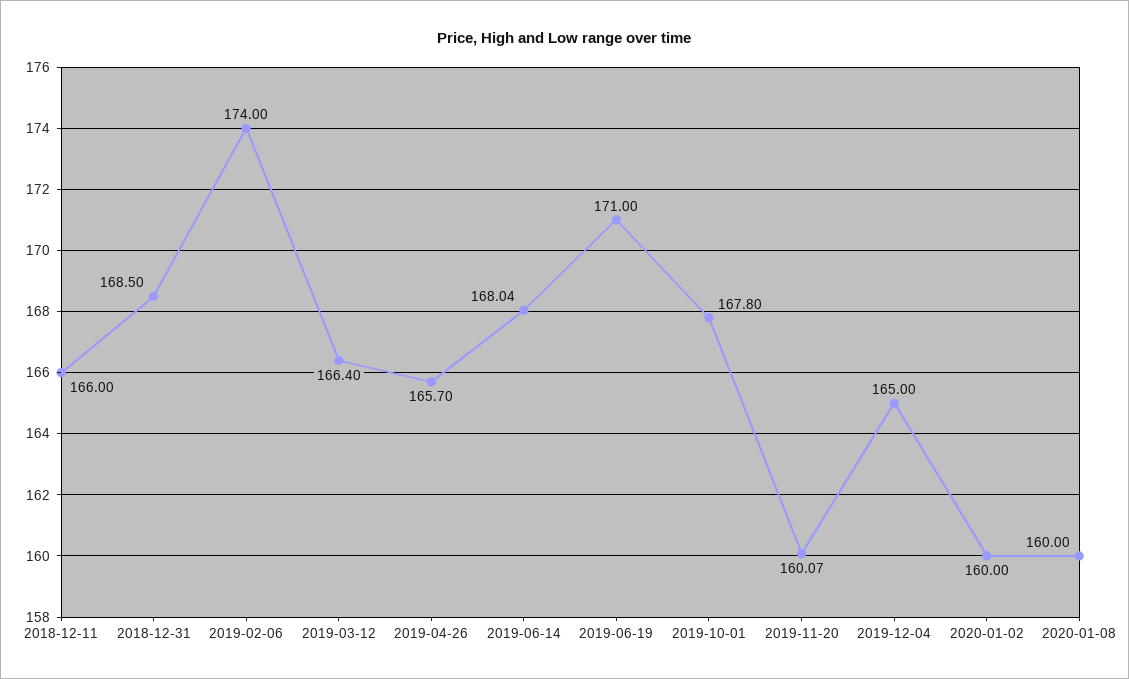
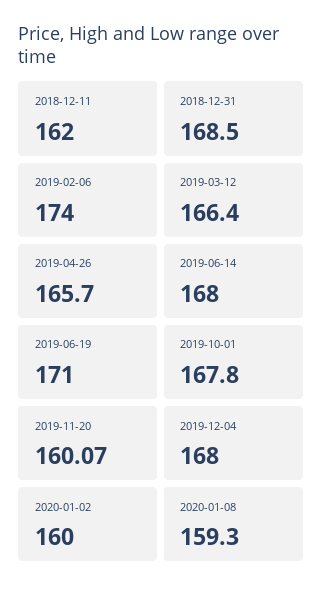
2018-12-11: 166 -> 162
2019-06-14: 168.04 -> 168
2019-12-04: 165 -> 168
2020-01-08: 160 -> 159.3

